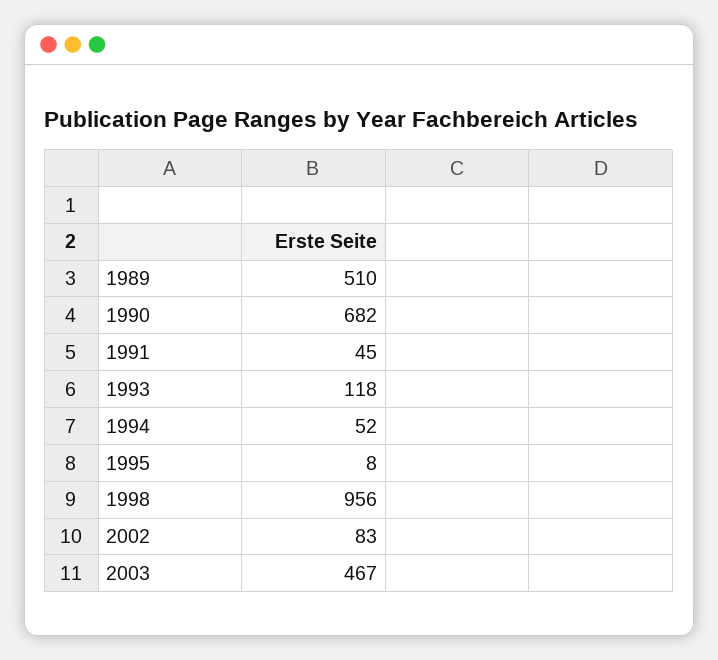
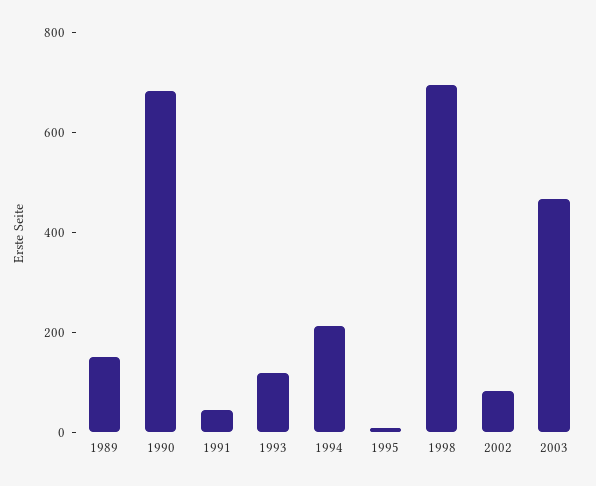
1989: 510 -> 150
1994: 52 -> 200
1998: 956 -> 700

